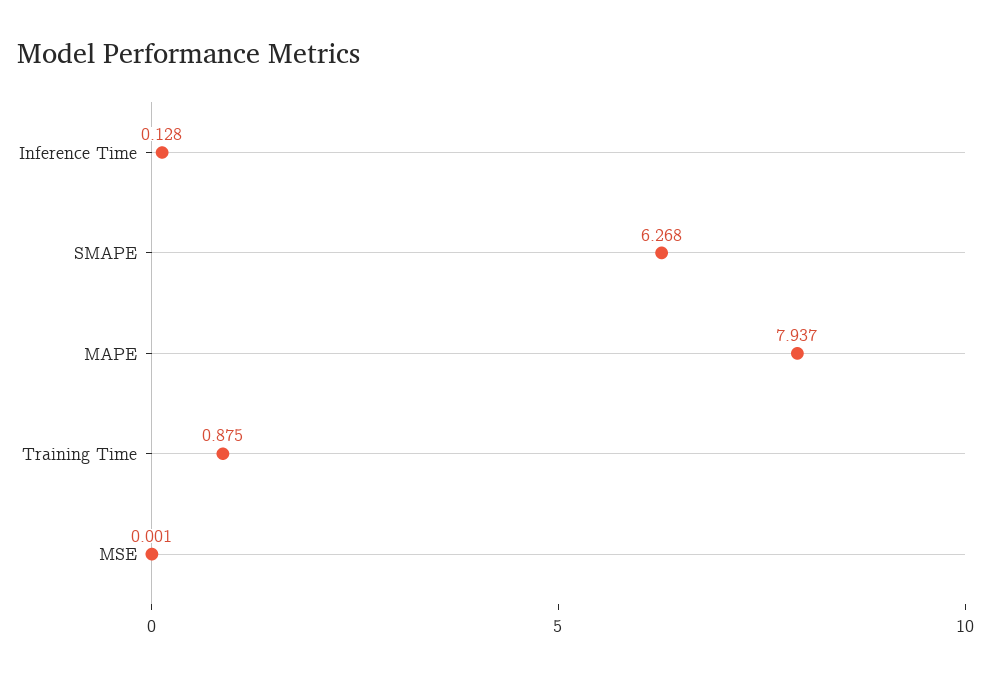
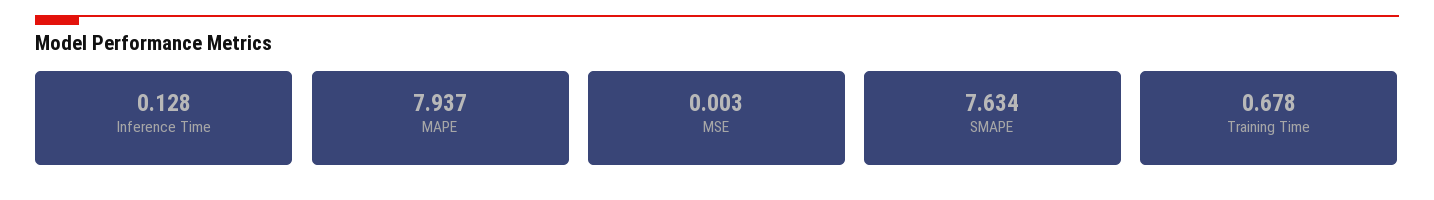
SMAPE: 6.268 -> 7.634
Training Time: 0.875 -> 0.678
MSE: 0.001 -> 0.003

